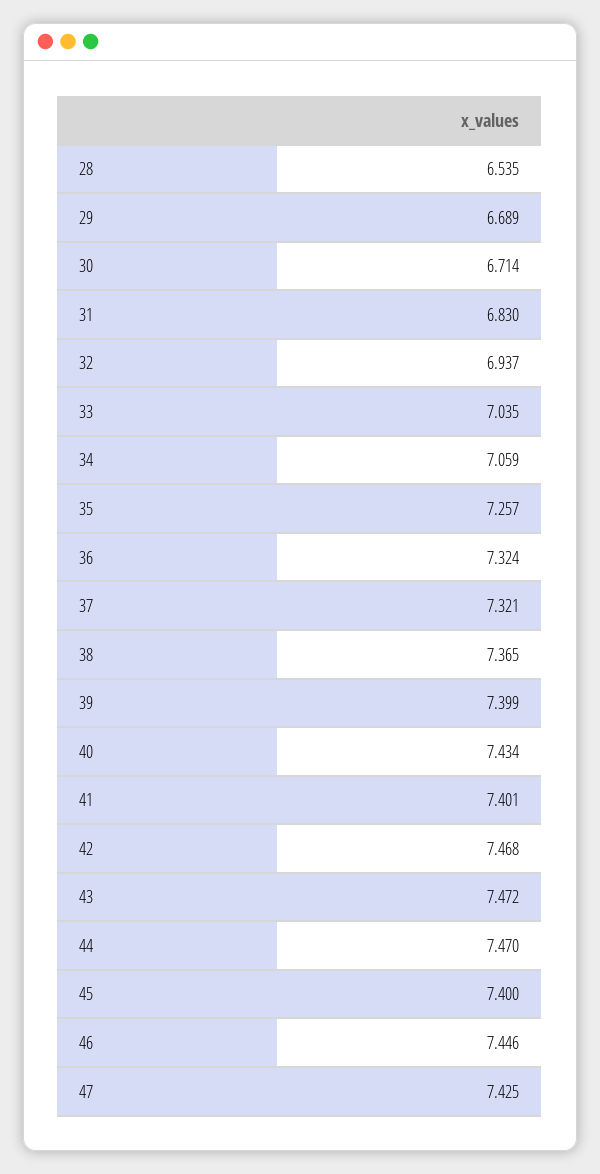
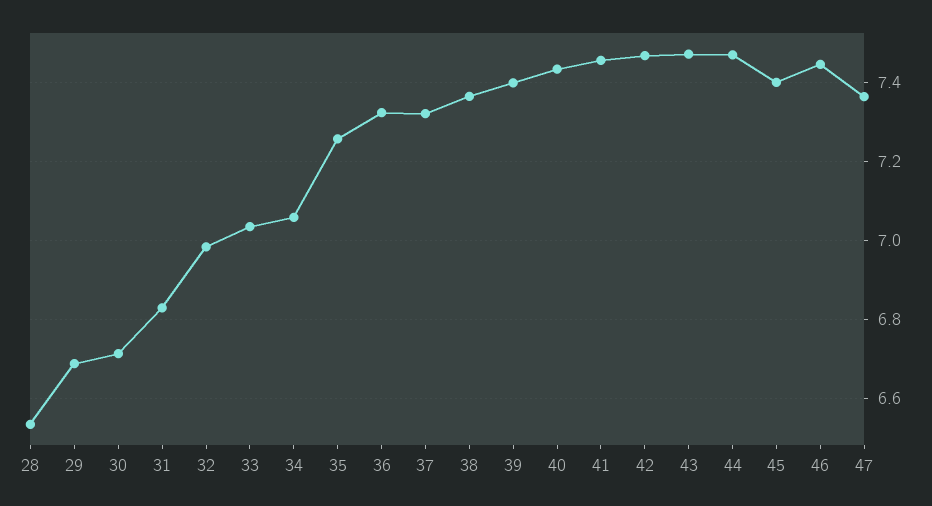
32: 6.937 -> 6.98
41: 7.401 -> 7.46
47: 7.425 -> 7.36

